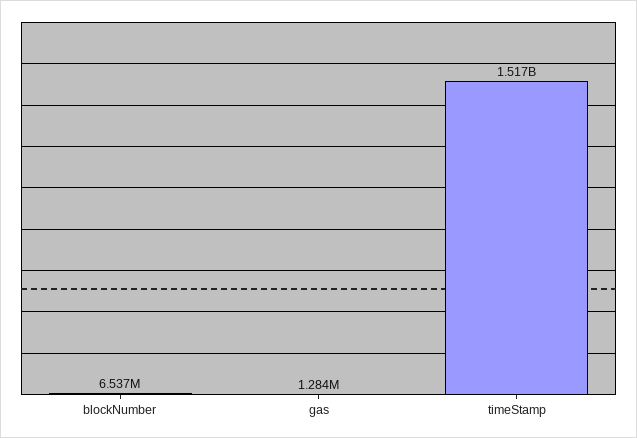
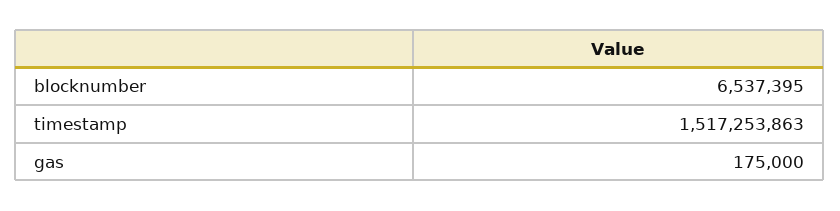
gas: 1284000 -> 175000

